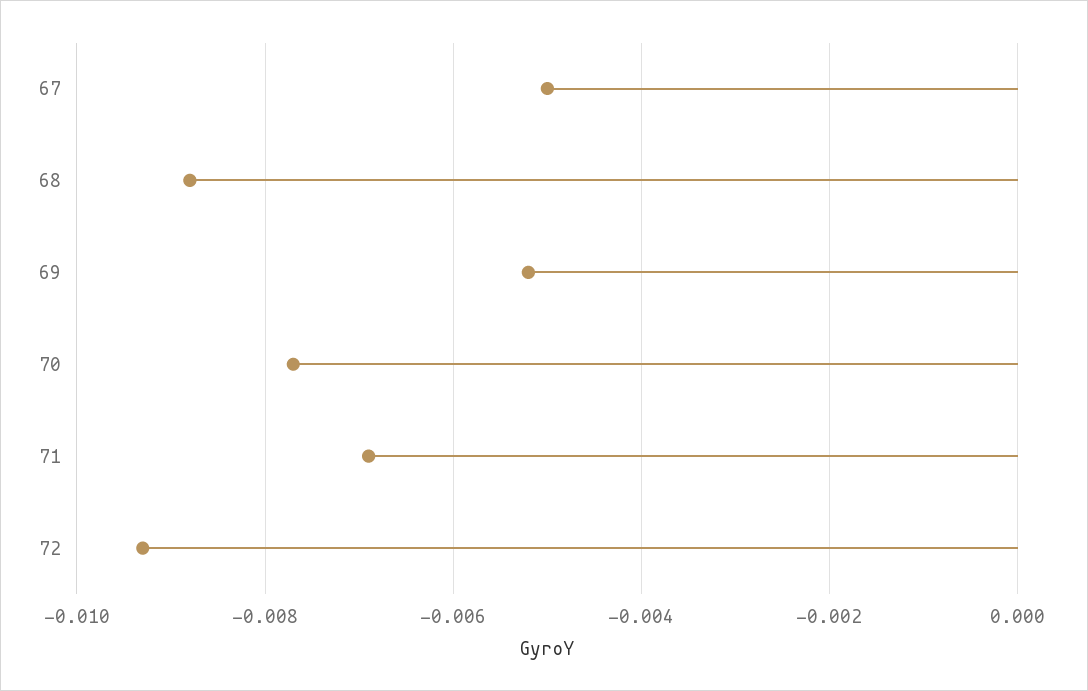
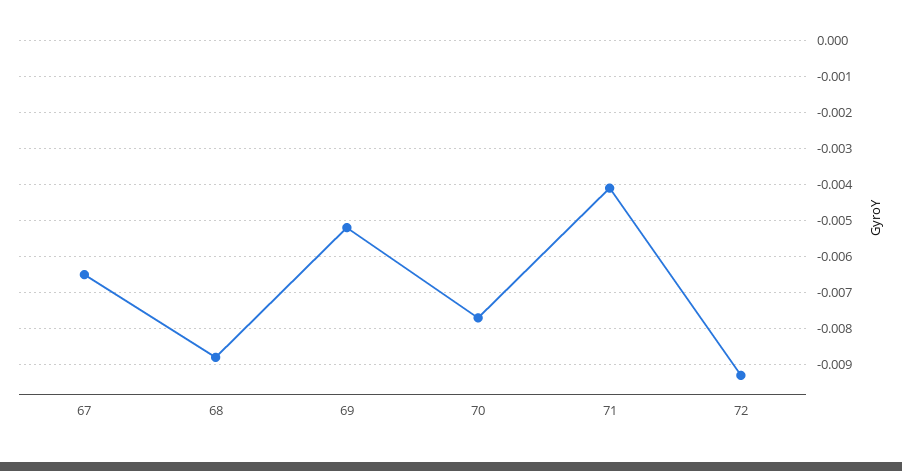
67: -0.005 -> -0.0065
71: -0.007 -> -0.004

